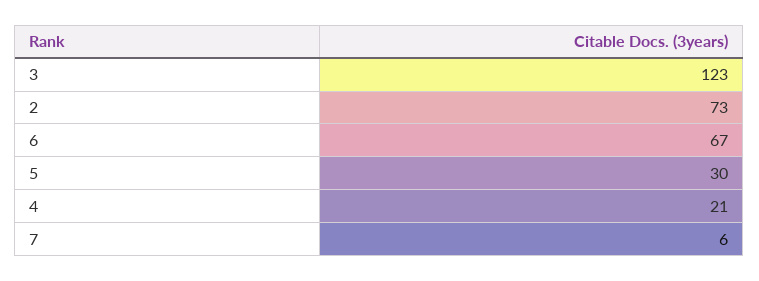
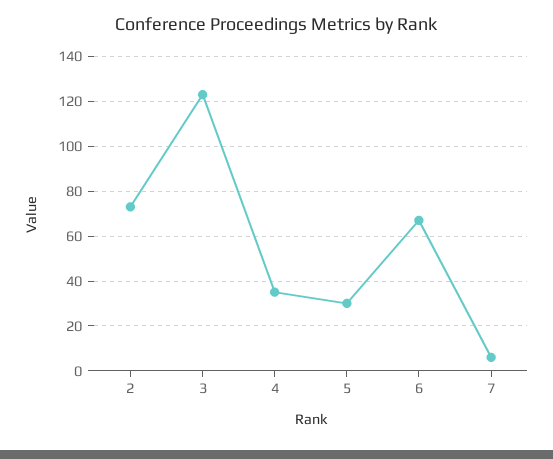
4: 21 -> 35

